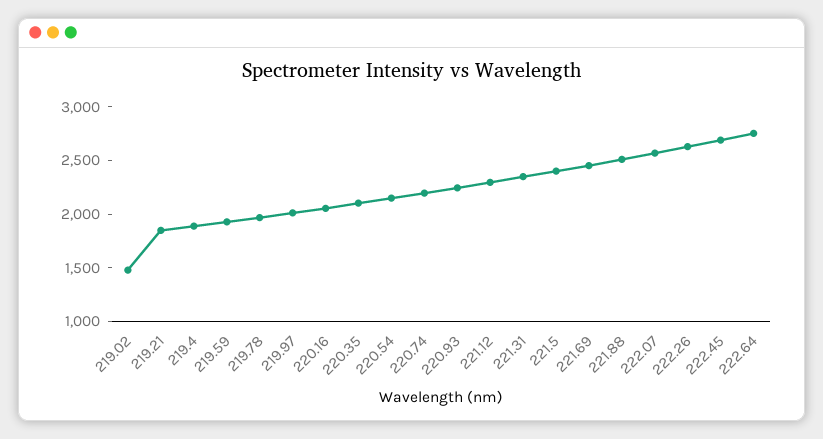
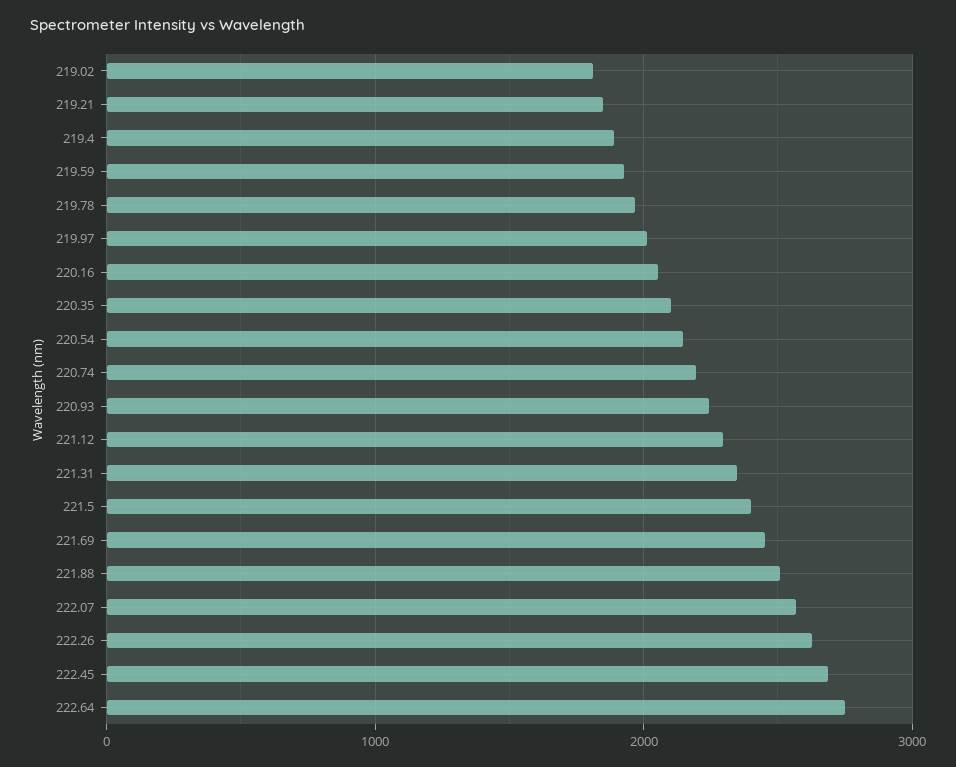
219.02: 1500 -> 1800

